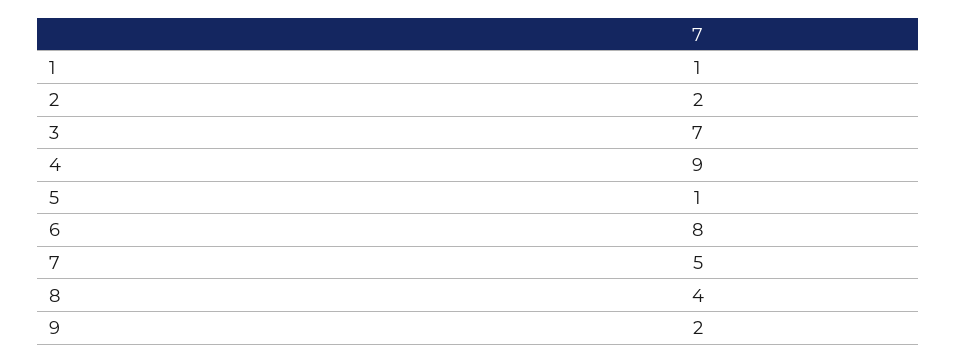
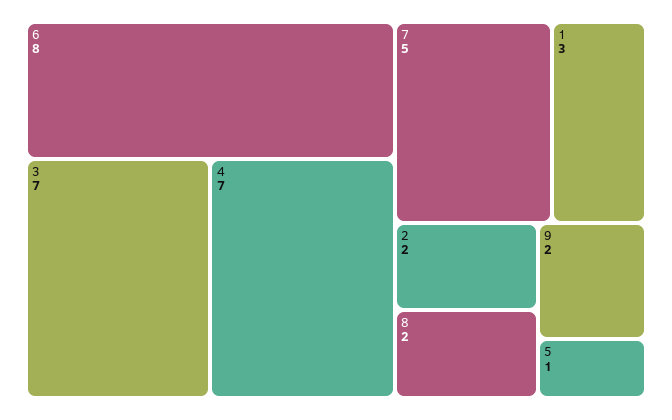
1: 1 -> 3
4: 9 -> 7
8: 4 -> 2

